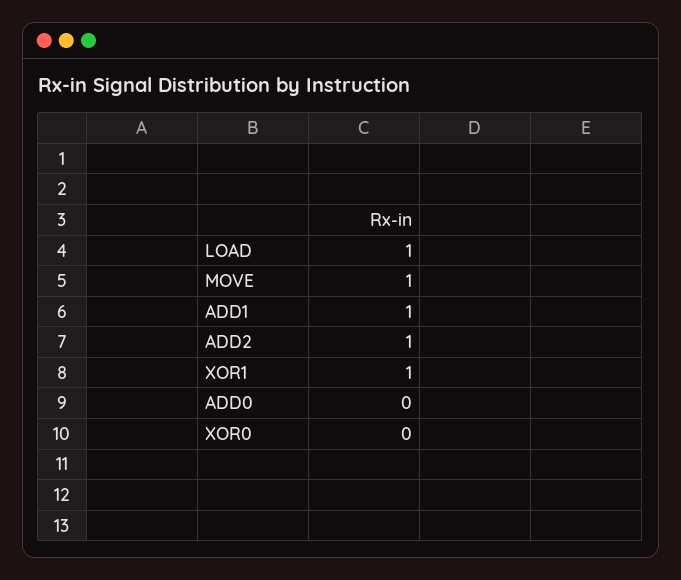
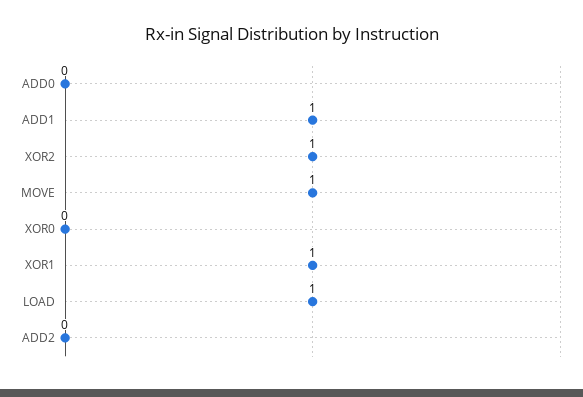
ADD2: 1 -> 0
XOR2: none -> 1

